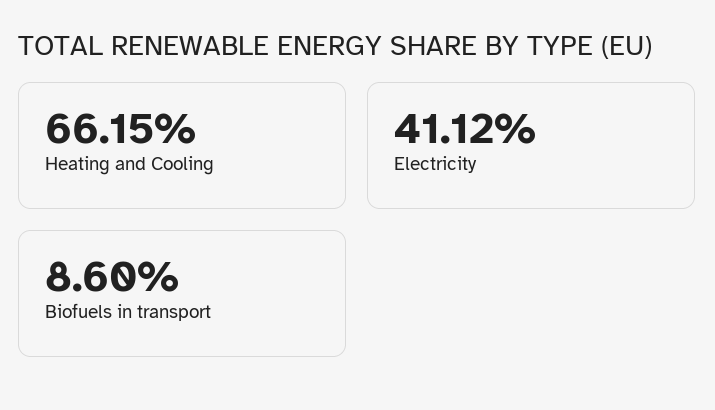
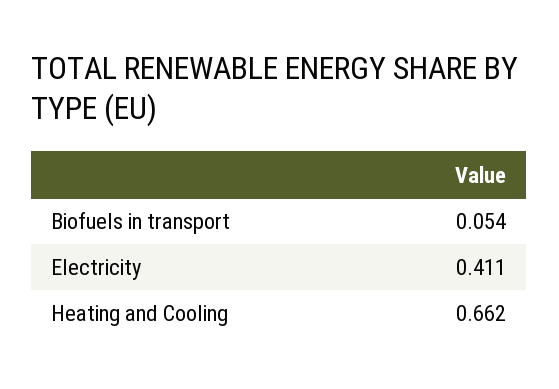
Biofuels in transport: 0.086 -> 0.054

